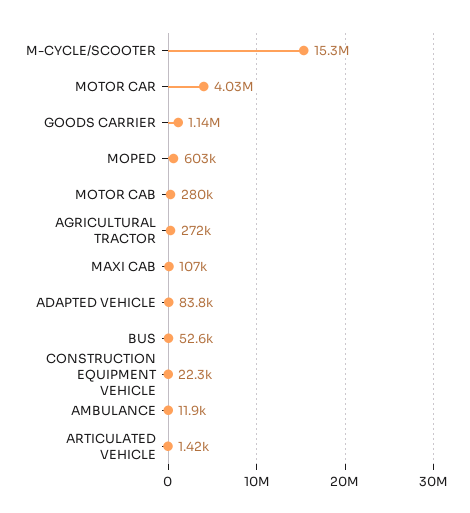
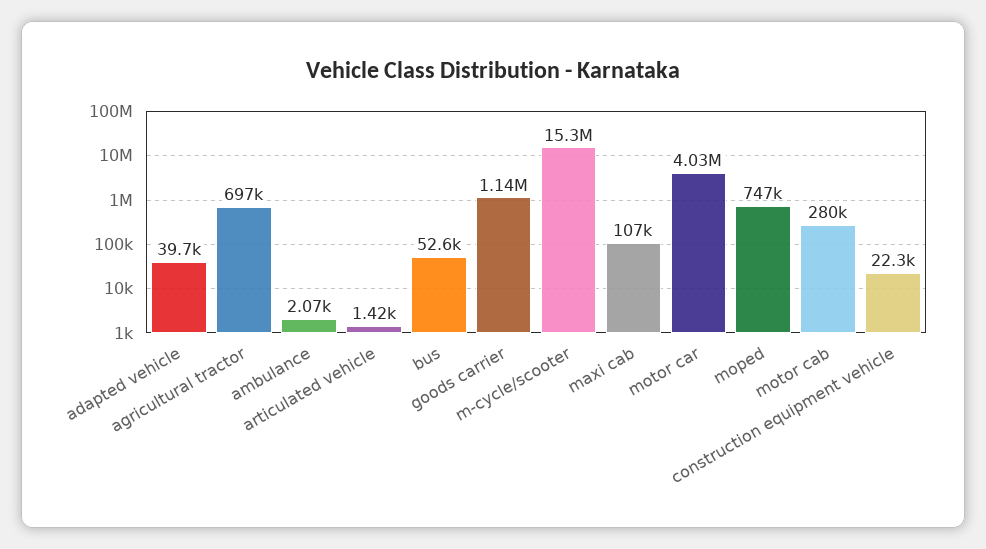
MOPED: 603000 -> 747000
AGRICULTURAL TRACTOR: 272000 -> 697000
ADAPTED VEHICLE: 83800 -> 39700
AMBULANCE: 11900 -> 2070

